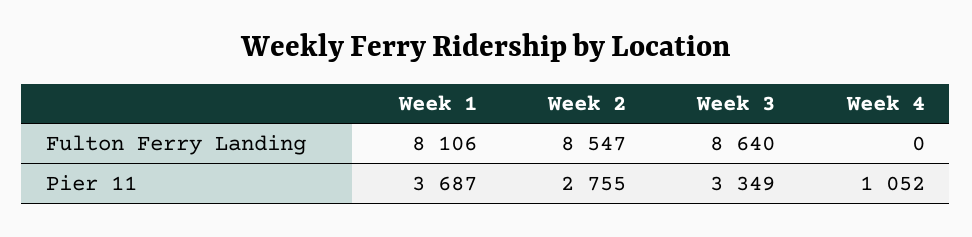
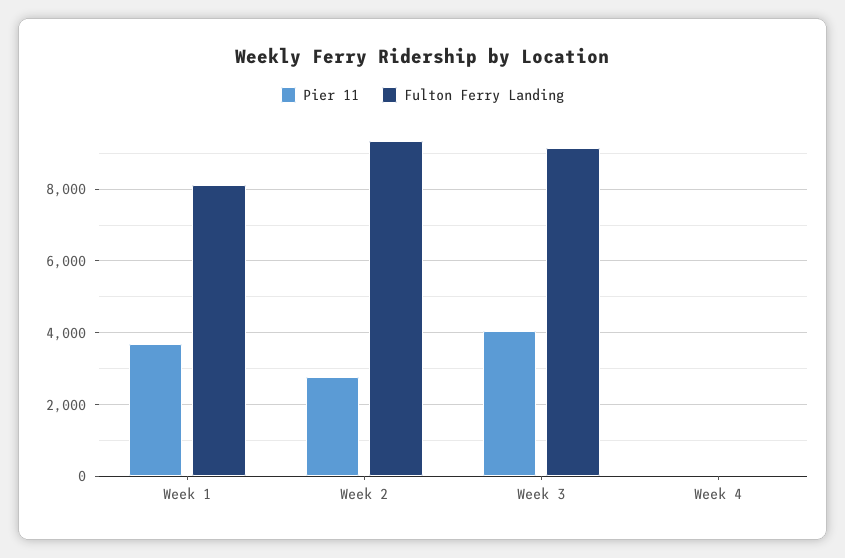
Fulton Ferry Landing, Week 2: 8547 -> 9400
Fulton Ferry Landing, Week 3: 8640 -> 9200
Pier 11, Week 3: 3349 -> 4000
Pier 11, Week 4: 1052 -> 0

